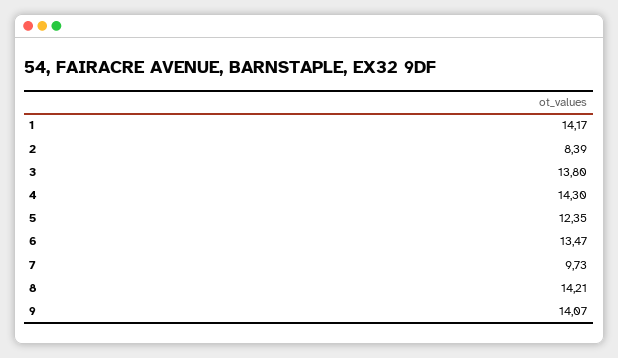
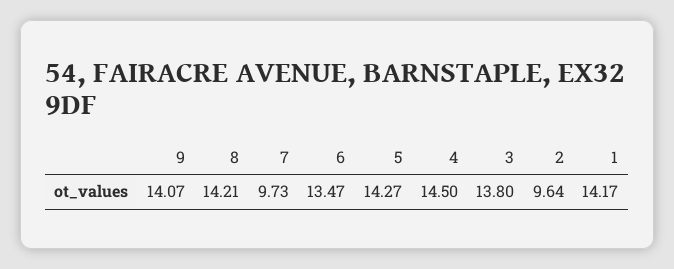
2: 8.39 -> 9.64
4: 14.3 -> 14.5
5: 12.35 -> 14.27

